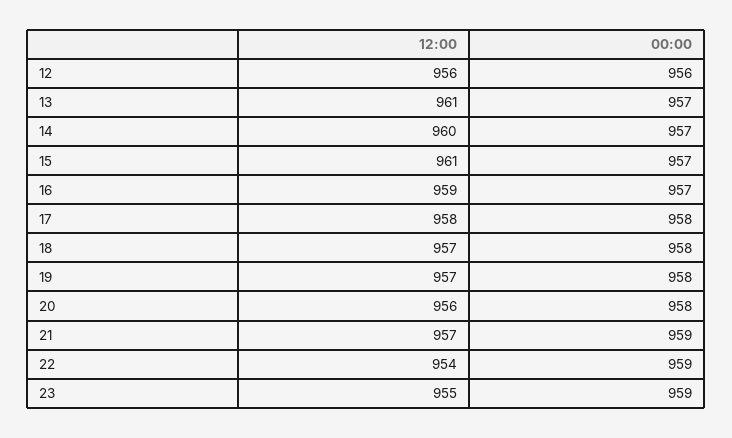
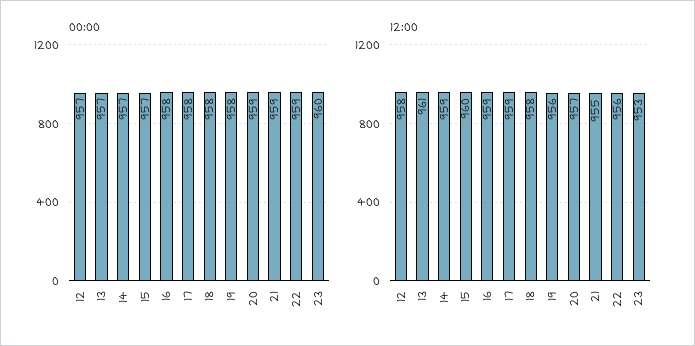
12:00, 12: 956 -> 958
00:00, 12: 956 -> 957
12:00, 14: 960 -> 959
12:00, 15: 961 -> 960
00:00, 16: 957 -> 958
12:00, 17: 958 -> 959
12:00, 18: 957 -> 958
12:00, 19: 957 -> 956
12:00, 20: 956 -> 957
00:00, 20: 958 -> 959
12:00, 21: 957 -> 955
12:00, 22: 954 -> 956
12:00, 23: 955 -> 953
00:00, 23: 959 -> 960

